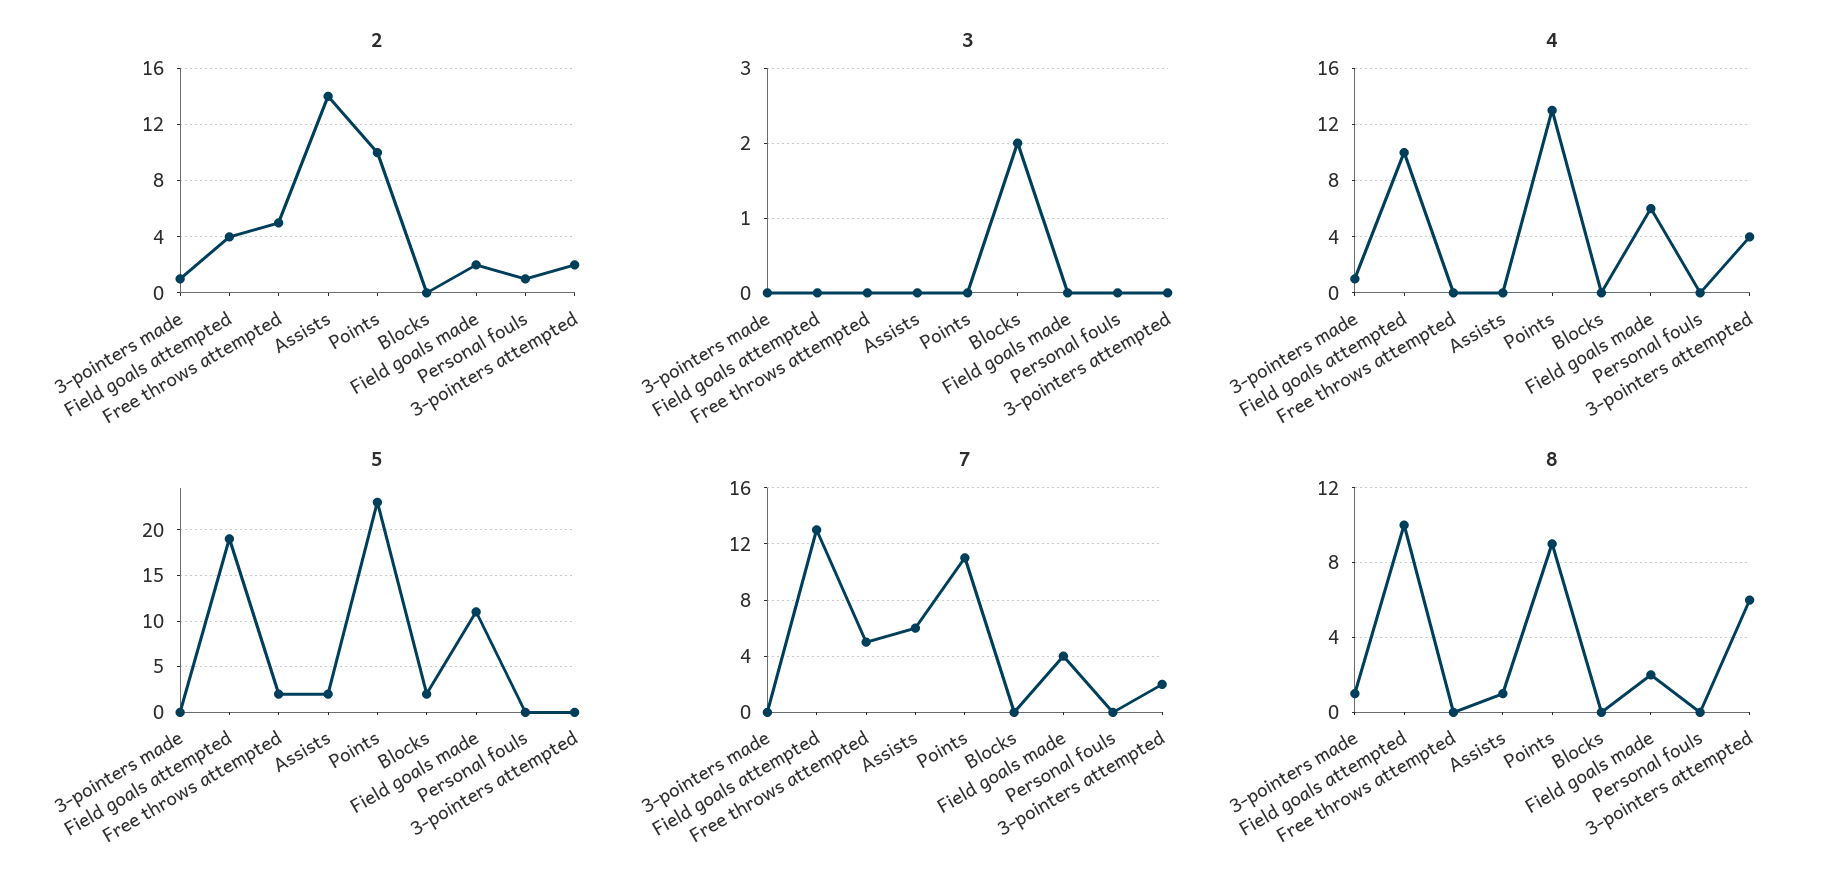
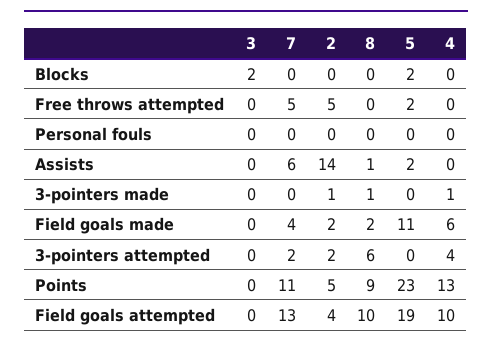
2, Points: 10 -> 5
2, Personal fouls: 1 -> 0

